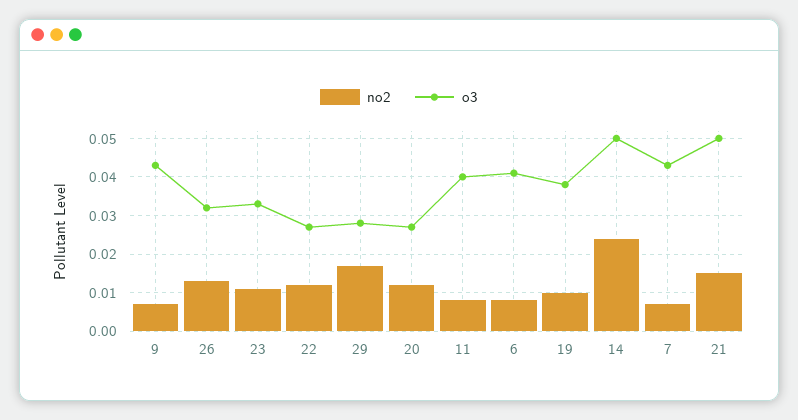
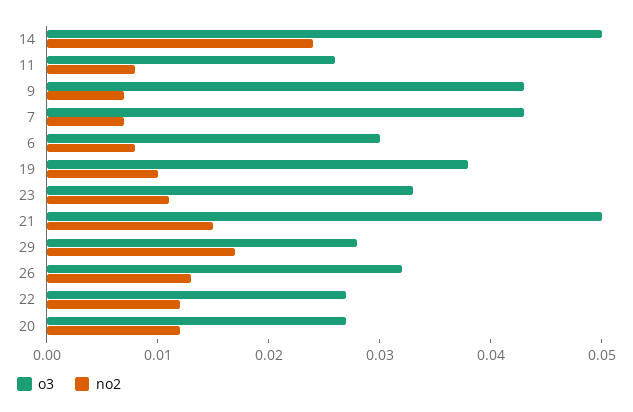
o3, 11: 0.04 -> 0.026
o3, 6: 0.04 -> 0.03

